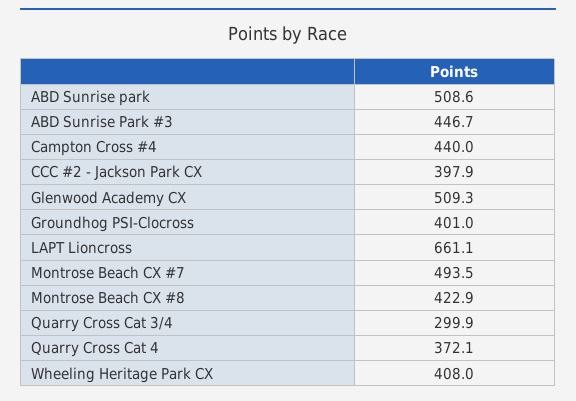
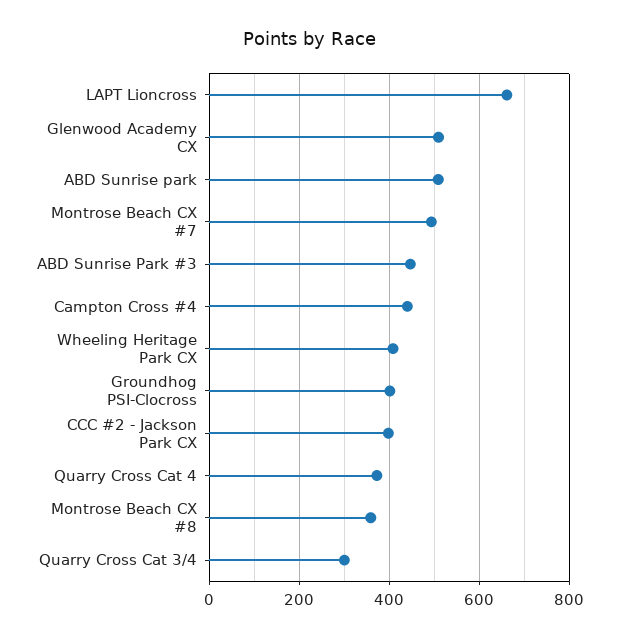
Montrose Beach CX #8: 422.9 -> 360

